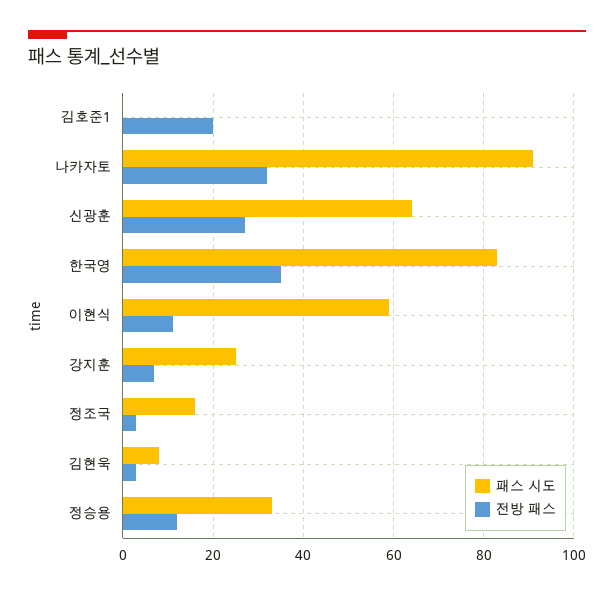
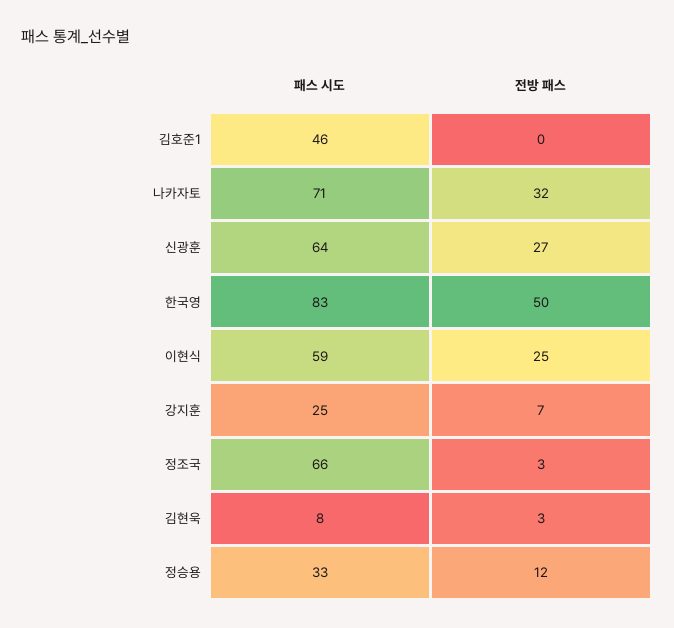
패스 시도, 김호준1: 0 -> 46
전방 패스, 김호준1: 20 -> 0
패스 시도, 나카자토: 90 -> 71
전방 패스, 한국영: 35 -> 50
전방 패스, 이현식: 10 -> 25
패스 시도, 정조국: 15 -> 66

